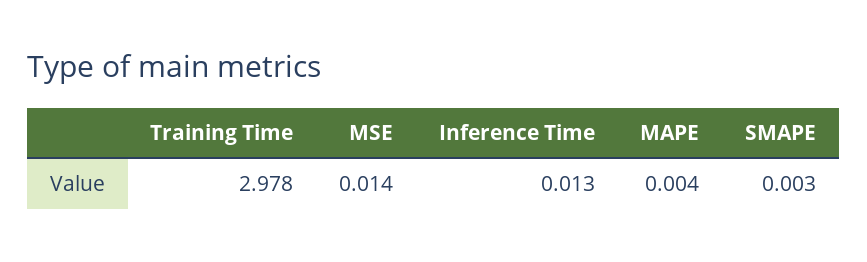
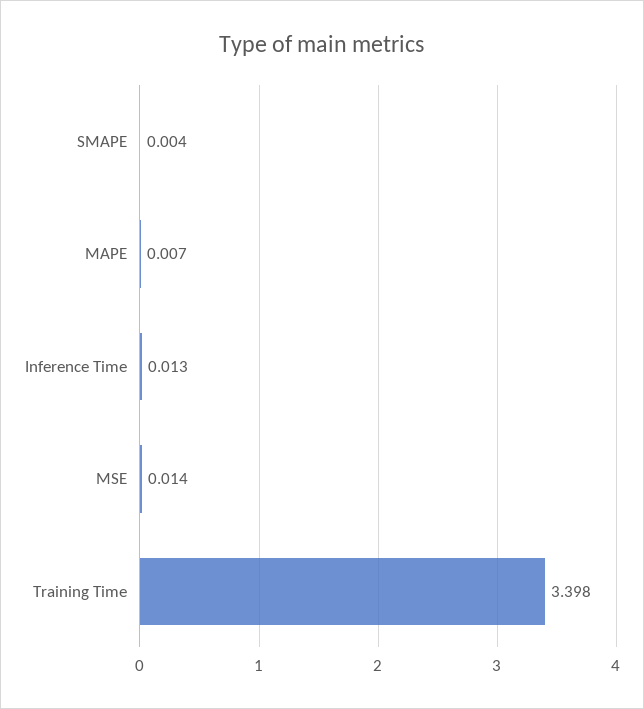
Training Time: 2.978 -> 3.398
MAPE: 0.004 -> 0.007
SMAPE: 0.003 -> 0.004

